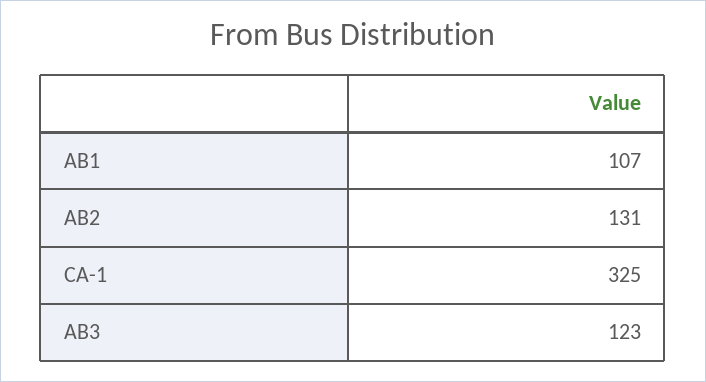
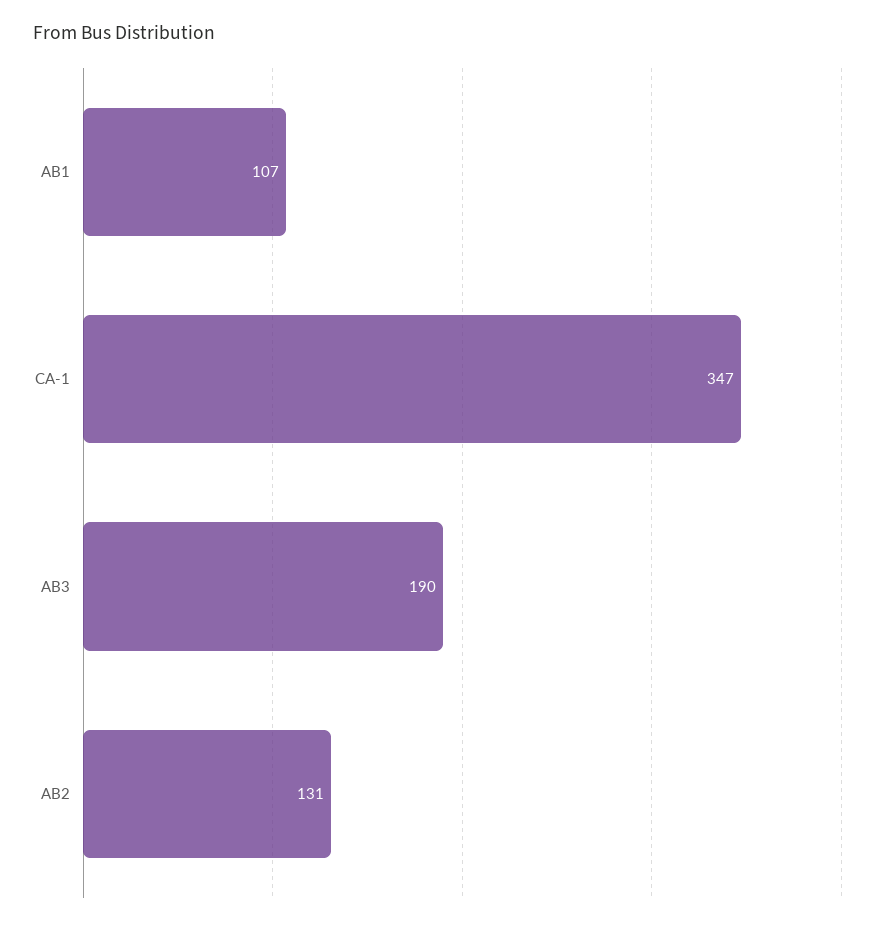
CA-1: 325 -> 347
AB3: 123 -> 190

